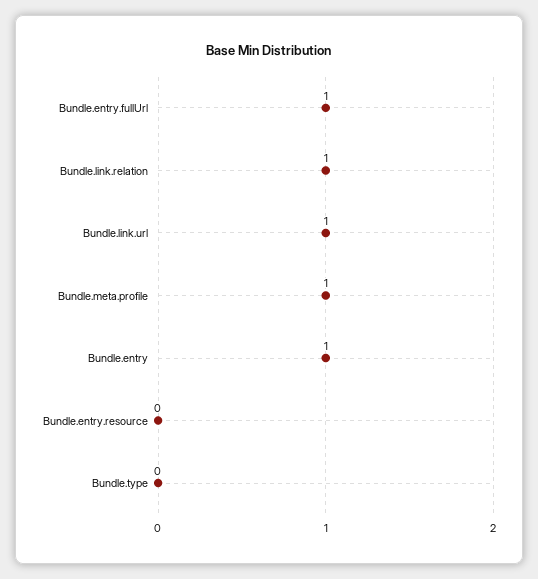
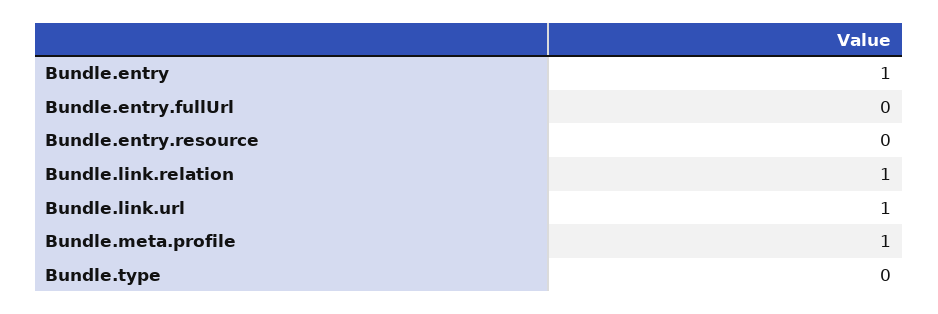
Bundle.entry.fullUrl: 1 -> 0

